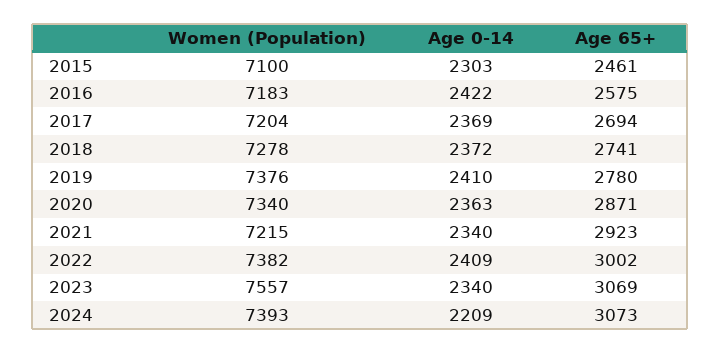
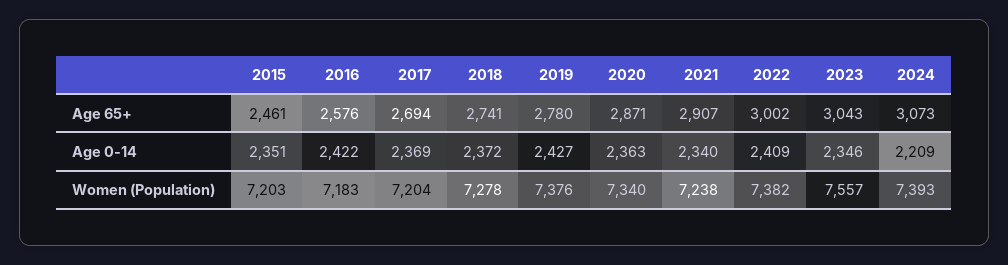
Women (Population), 2015: 7100 -> 7203
Age 0-14, 2015: 2303 -> 2351
Age 65+, 2016: 2575 -> 2576
Age 0-14, 2019: 2410 -> 2427
Women (Population), 2021: 7215 -> 7238
Age 65+, 2021: 2923 -> 2907
Age 0-14, 2023: 2340 -> 2346
Age 65+, 2023: 3069 -> 3043

